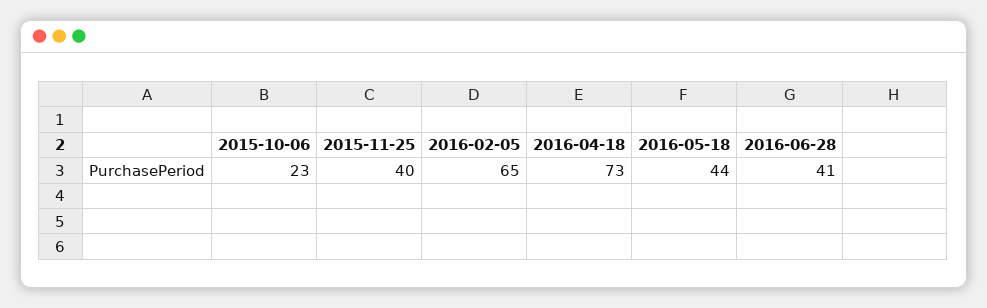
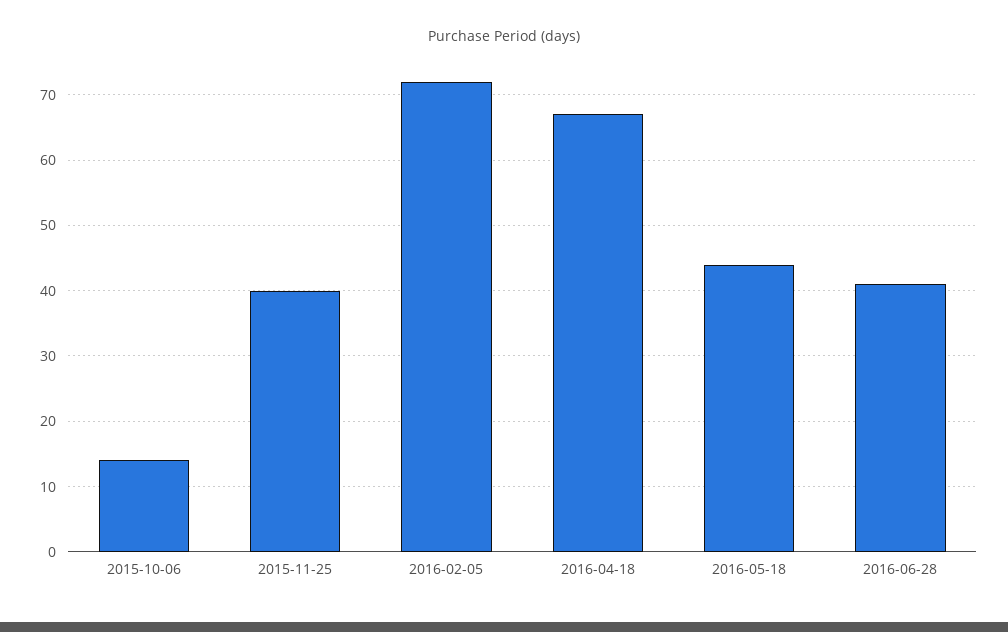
2015-10-06: 23 -> 14
2016-02-05: 65 -> 72
2016-04-18: 73 -> 67

